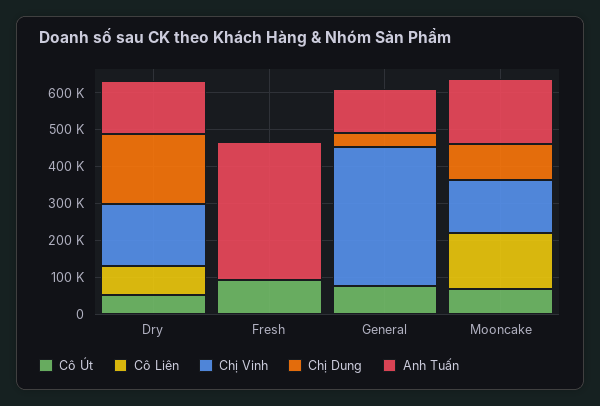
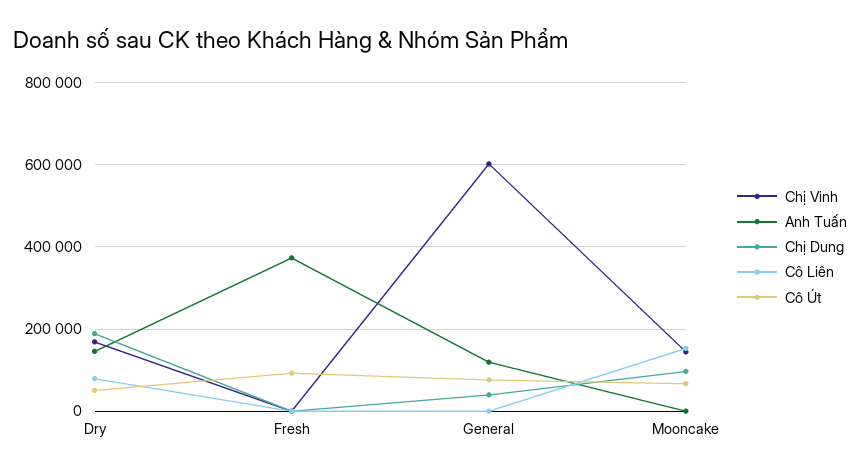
Chị Vinh, General: 375000 -> 600000
Anh Tuấn, Mooncake: 175000 -> 0

